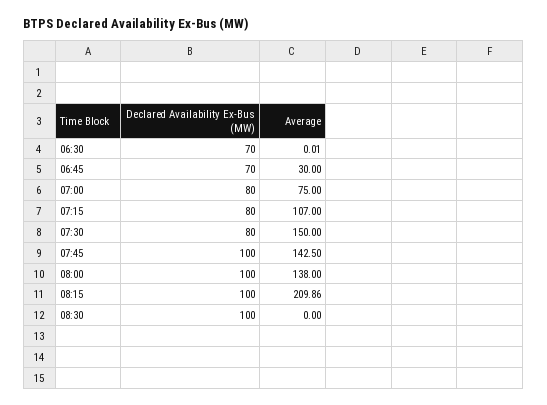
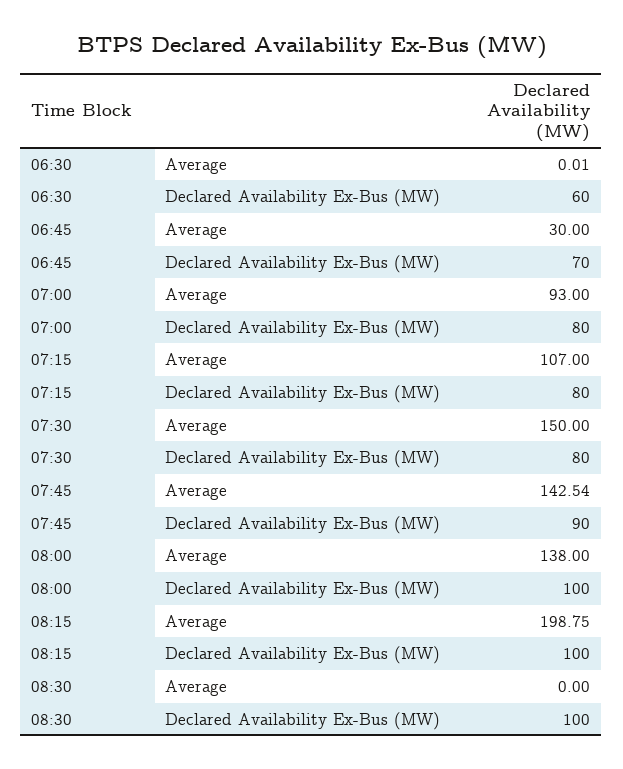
Declared Availability Ex-Bus (MW), 06:30: 70 -> 60
Average, 07:00: 75 -> 93
Declared Availability Ex-Bus (MW), 07:45: 100 -> 90
Average, 07:45: 142.5 -> 142.54
Average, 08:15: 209.86 -> 198.75

